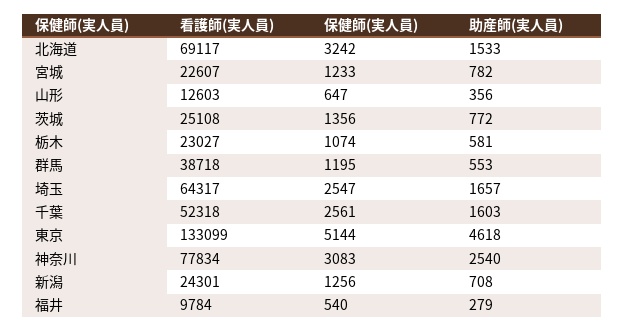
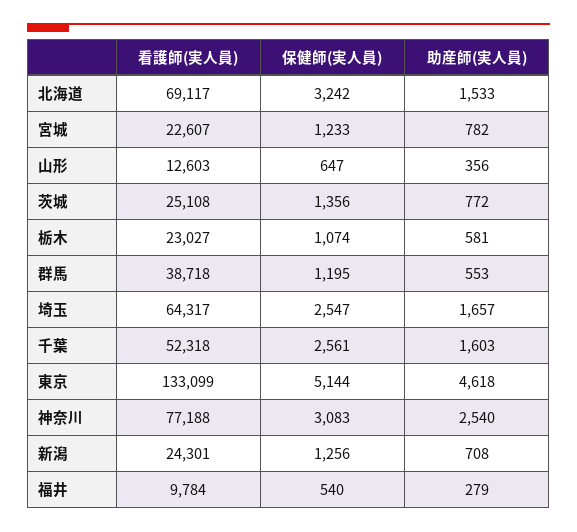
看護師(実人員), 神奈川: 77834 -> 77188

